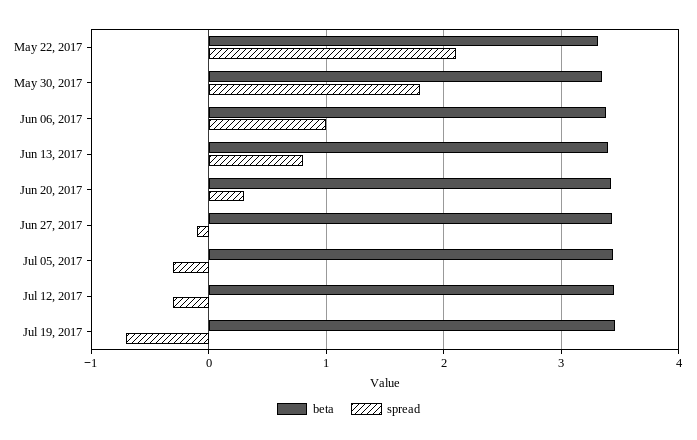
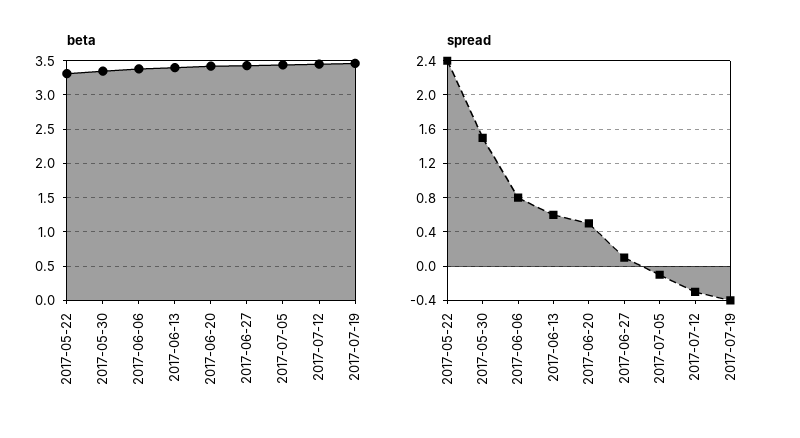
spread, May 22, 2017: 2.1 -> 2.4
spread, May 30, 2017: 1.8 -> 1.5
spread, Jun 06, 2017: 1 -> 0.8
spread, Jun 13, 2017: 0.8 -> 0.6
spread, Jun 20, 2017: 0.3 -> 0.5
spread, Jun 27, 2017: -0.1 -> 0.1
spread, Jul 05, 2017: -0.3 -> -0.1
spread, Jul 19, 2017: -0.7 -> -0.4

